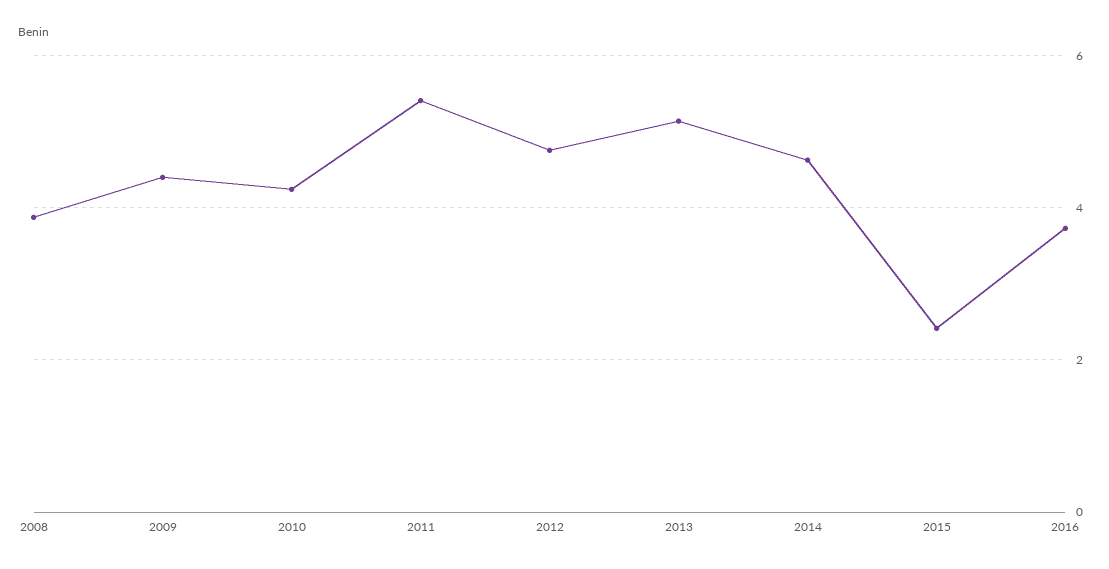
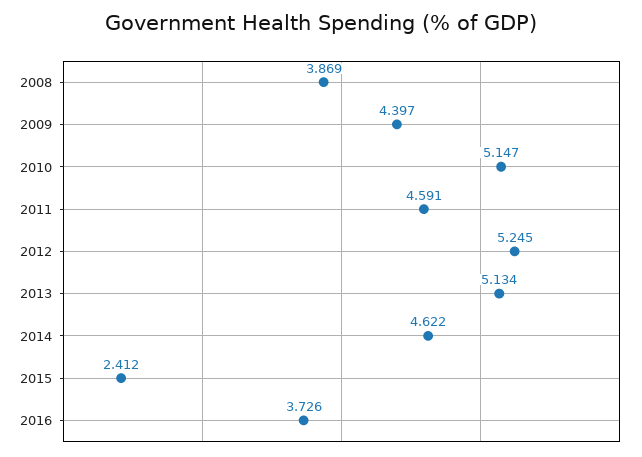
2010: 4.2 -> 5.147
2011: 5.4 -> 4.591
2012: 4.8 -> 5.245

